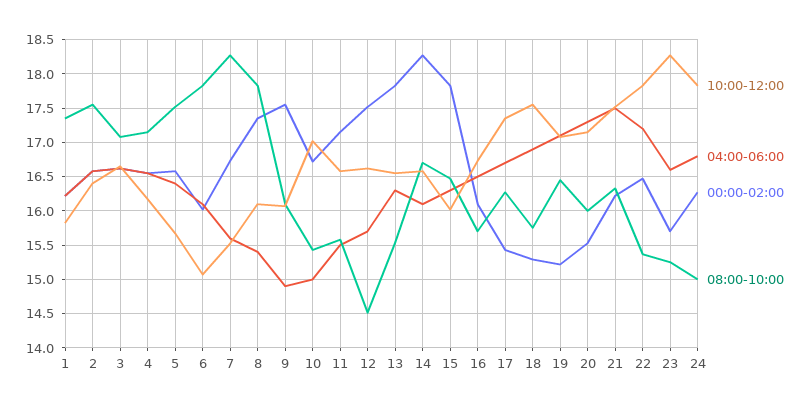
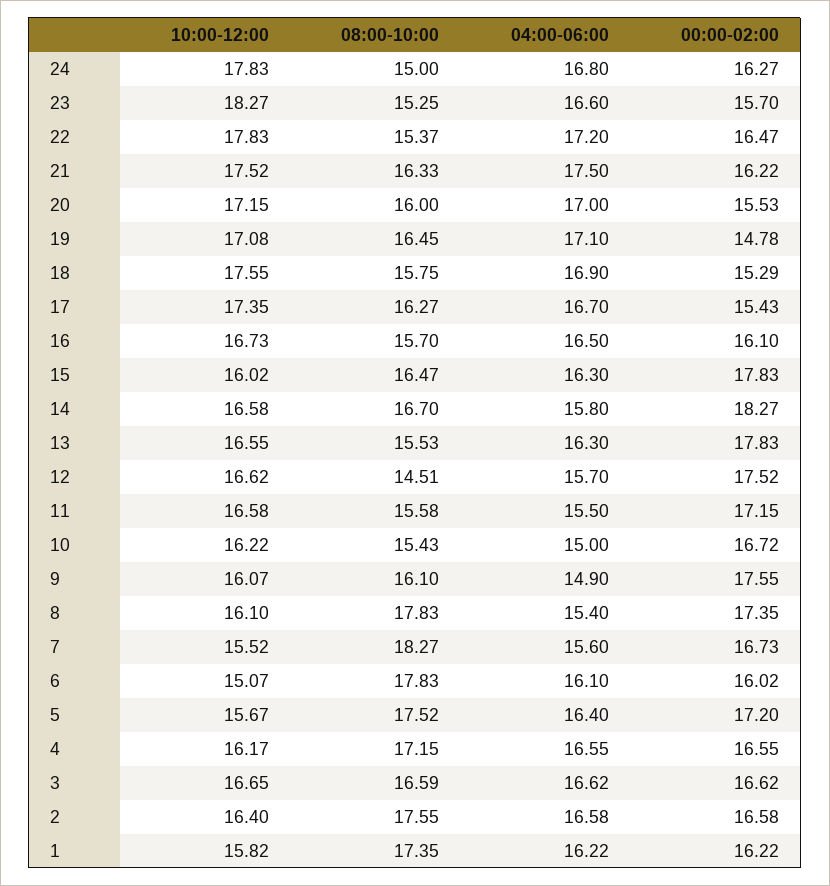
08:00-10:00, 3: 17.1 -> 16.59
00:00-02:00, 5: 16.6 -> 17.2
10:00-12:00, 10: 17 -> 16.22
04:00-06:00, 14: 16.1 -> 15.8
00:00-02:00, 19: 15.2 -> 14.78
04:00-06:00, 20: 17.3 -> 17

